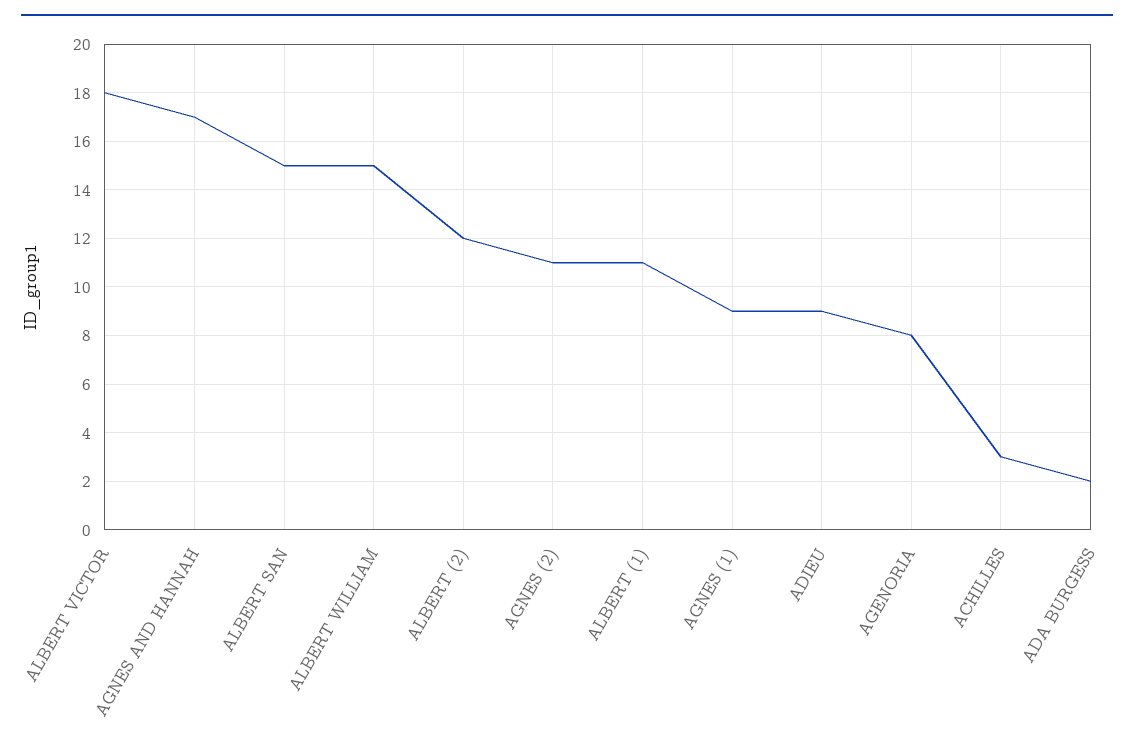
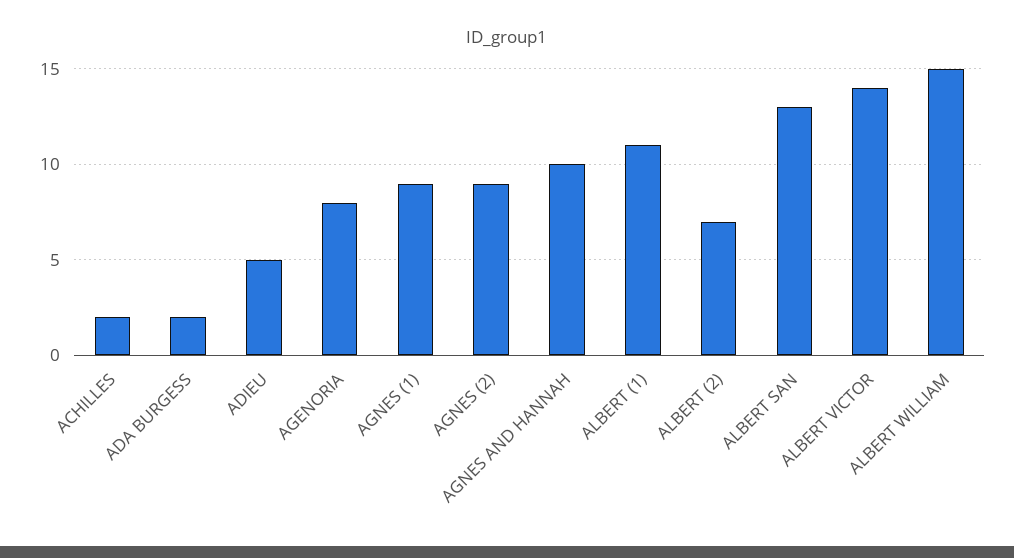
ALBERT VICTOR: 18 -> 14
AGNES AND HANNAH: 17 -> 10
ALBERT SAN: 15 -> 13
ALBERT (2): 12 -> 7
AGNES (2): 11 -> 9
ADIEU: 9 -> 5
ACHILLES: 3 -> 2

